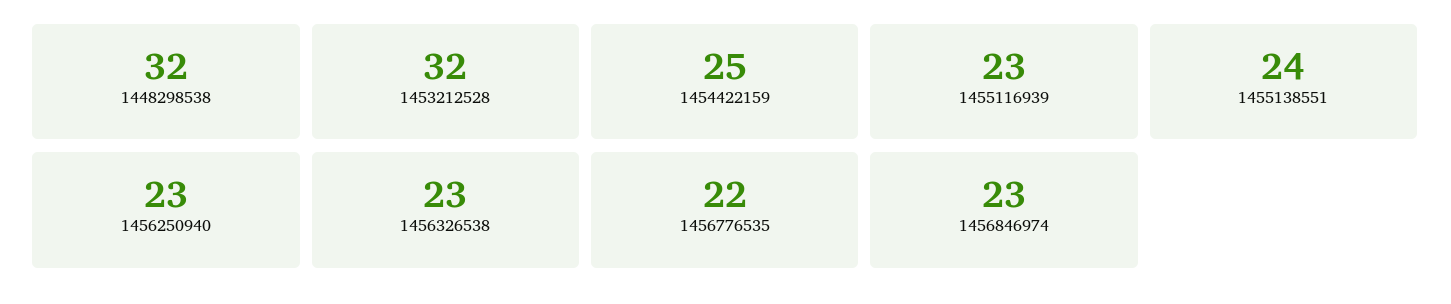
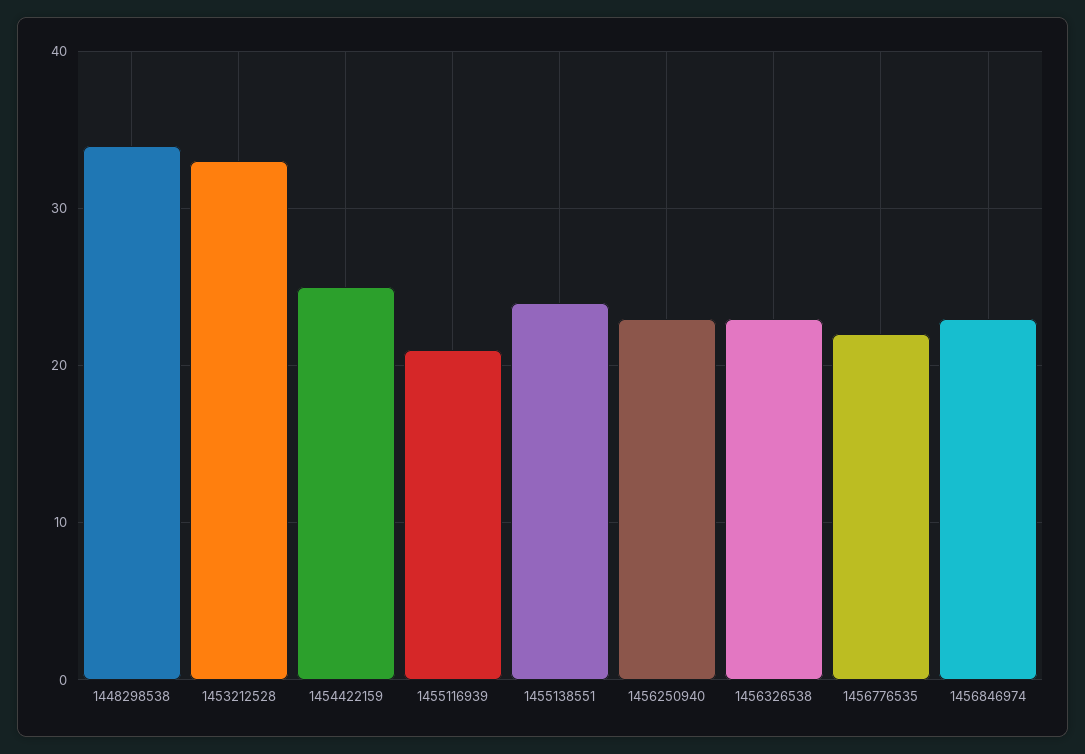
1448298538: 32 -> 34
1453212528: 32 -> 33
1455116939: 23 -> 21

